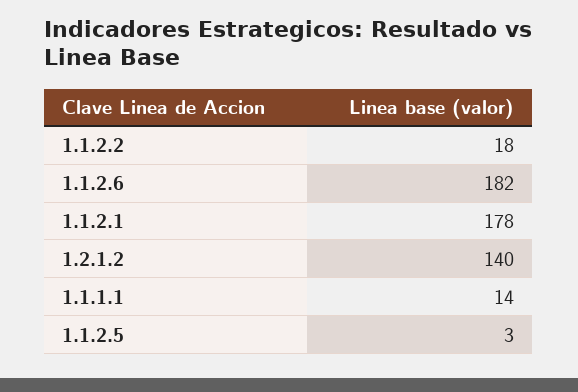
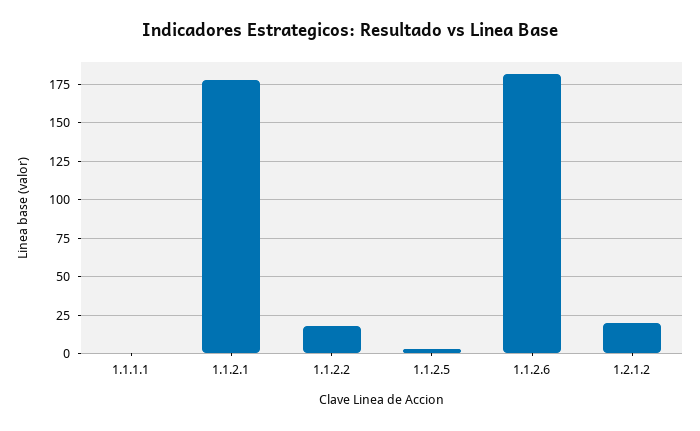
1.2.1.2: 140 -> 20
1.1.1.1: 14 -> 0

